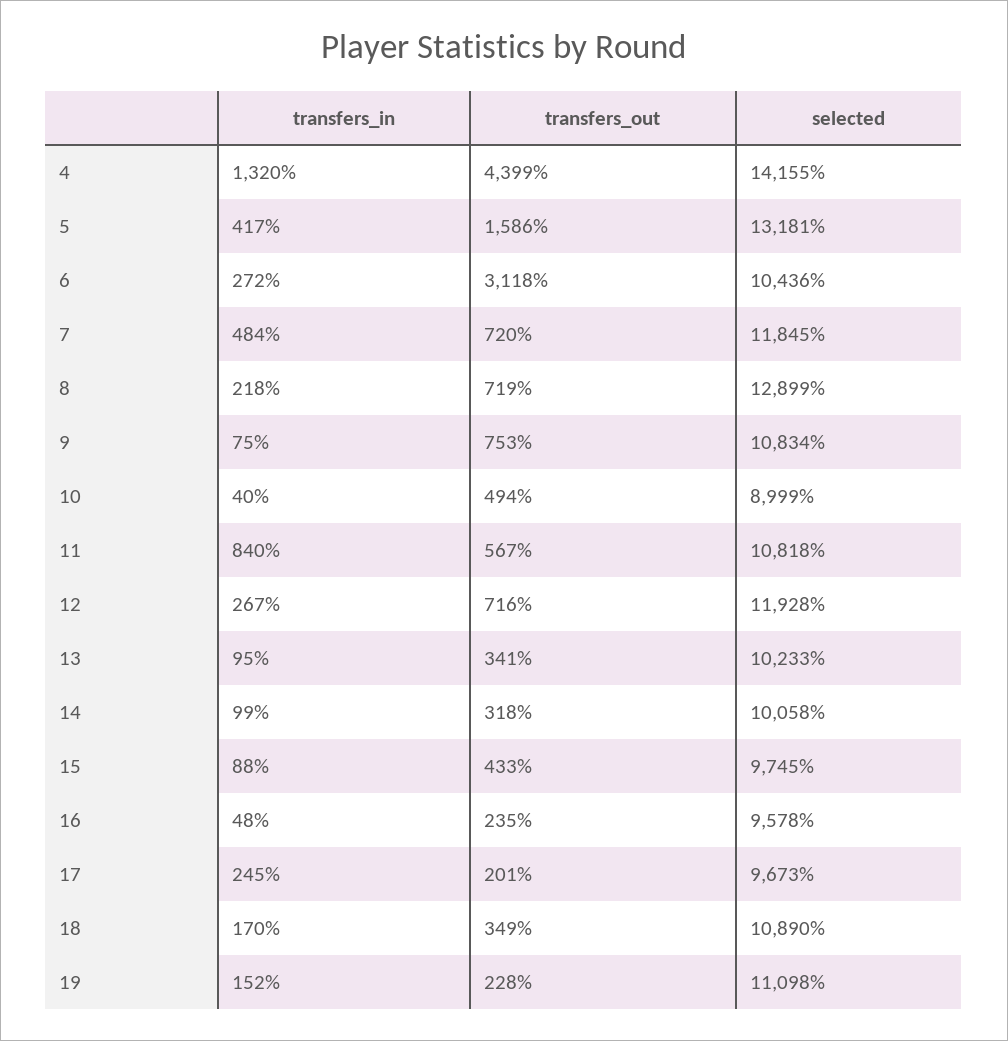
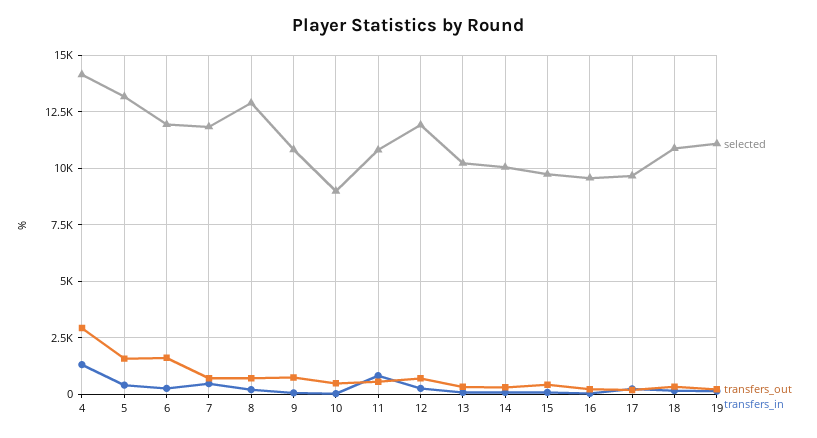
transfers_out, 4: 4399 -> 3000
transfers_out, 6: 3118 -> 1500
selected, 6: 10436 -> 12000

